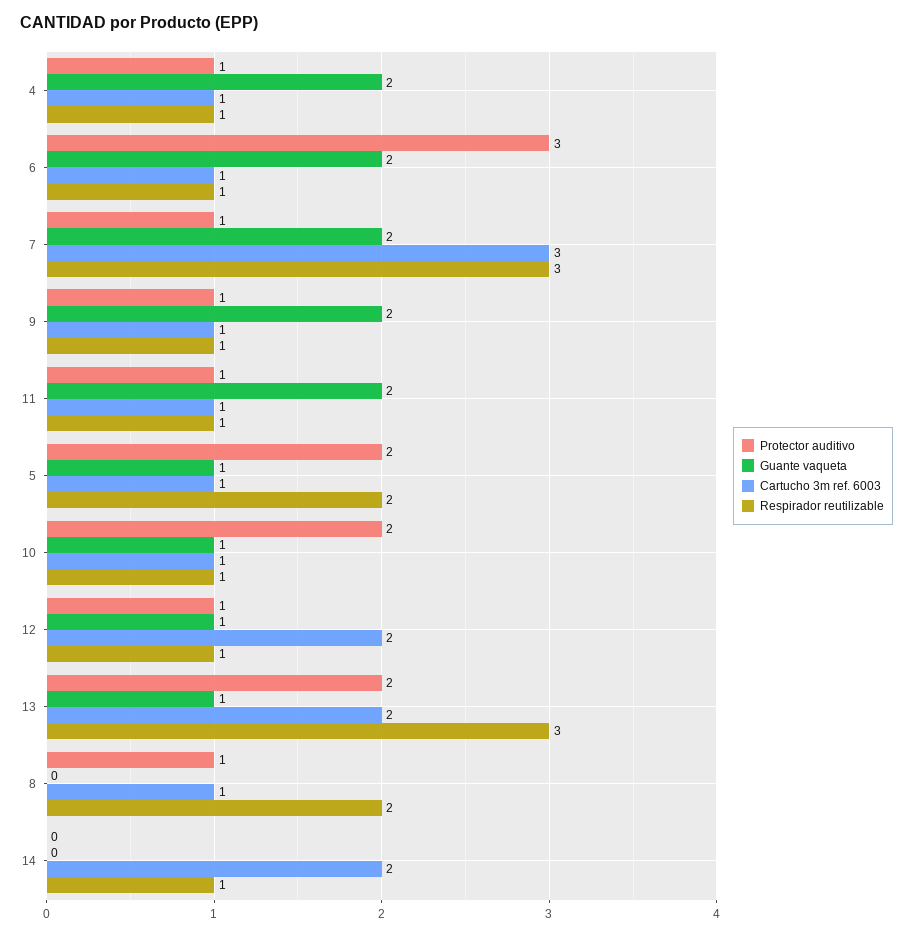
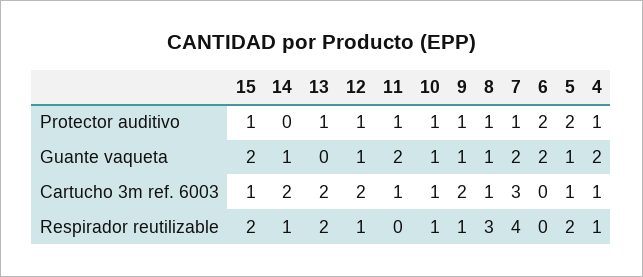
Protector auditivo, 6: 3 -> 2
Cartucho 3m ref. 6003, 6: 1 -> 0
Respirador reutilizable, 6: 1 -> 0
Respirador reutilizable, 7: 3 -> 4
Guante vaqueta, 9: 2 -> 1
Cartucho 3m ref. 6003, 9: 1 -> 2
Respirador reutilizable, 11: 1 -> 0
Protector auditivo, 10: 2 -> 1
Protector auditivo, 13: 2 -> 1
Guante vaqueta, 13: 1 -> 0
Respirador reutilizable, 13: 3 -> 2
Guante vaqueta, 8: 0 -> 1
Respirador reutilizable, 8: 2 -> 3
Guante vaqueta, 14: 0 -> 1
Protector auditivo, 15: none -> 1
Guante vaqueta, 15: none -> 2
Cartucho 3m ref. 6003, 15: none -> 1
Respirador reutilizable, 15: none -> 2

